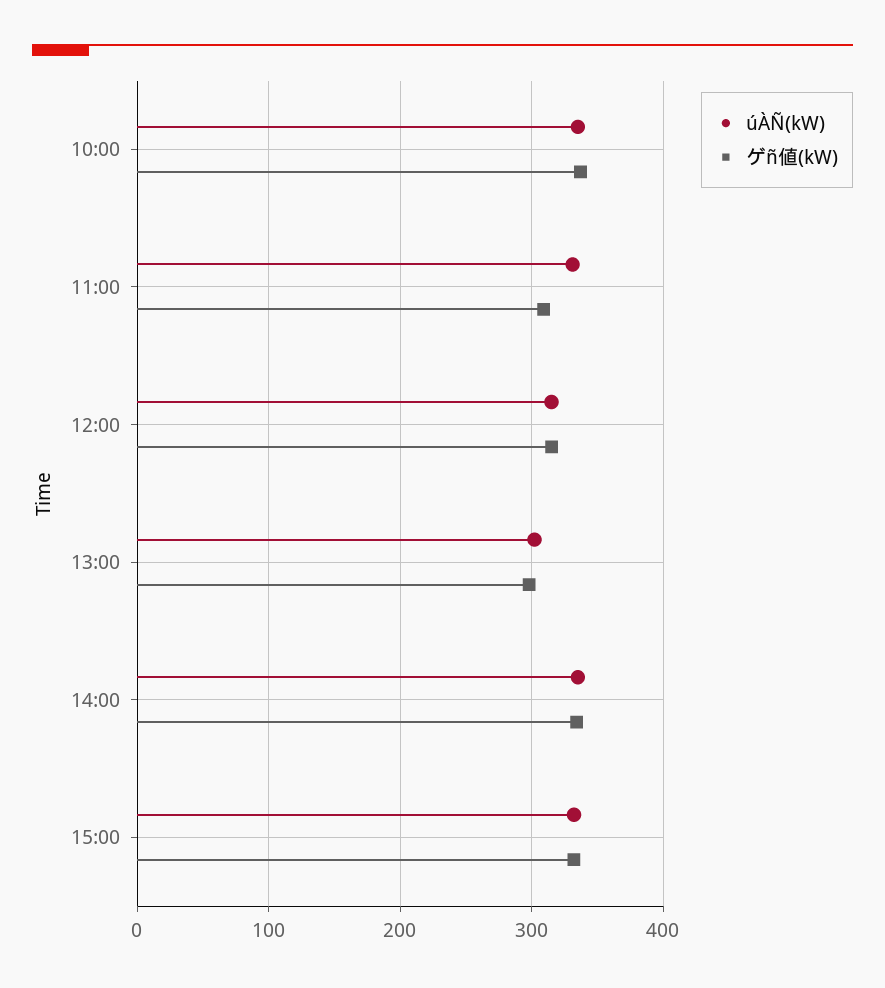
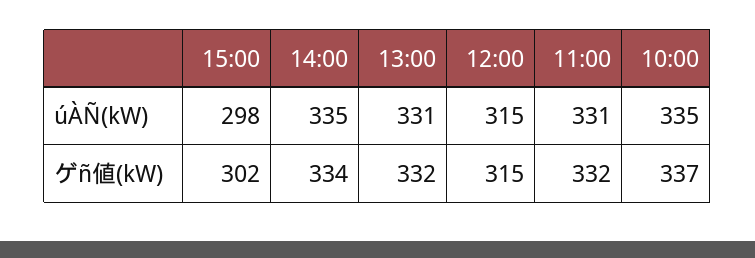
ゲñ値(kW), 11:00: 310 -> 332
úÀÑ(kW), 13:00: 300 -> 331
ゲñ値(kW), 13:00: 300 -> 332
úÀÑ(kW), 15:00: 330 -> 298
ゲñ値(kW), 15:00: 330 -> 302

